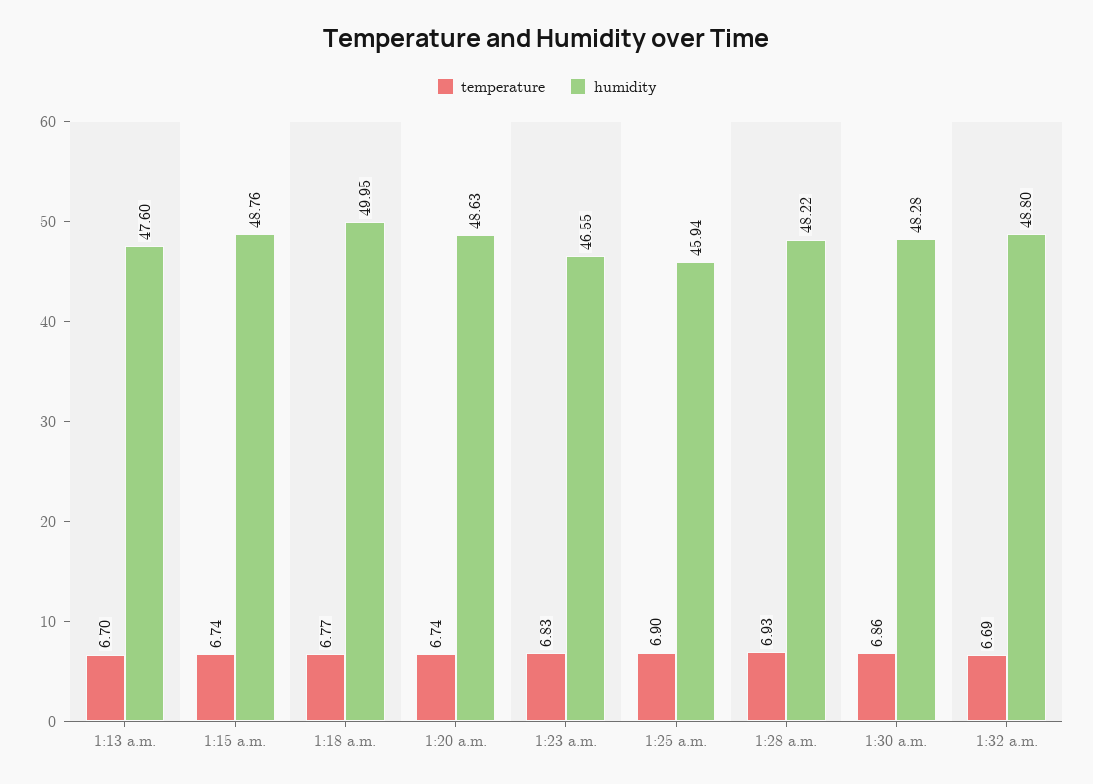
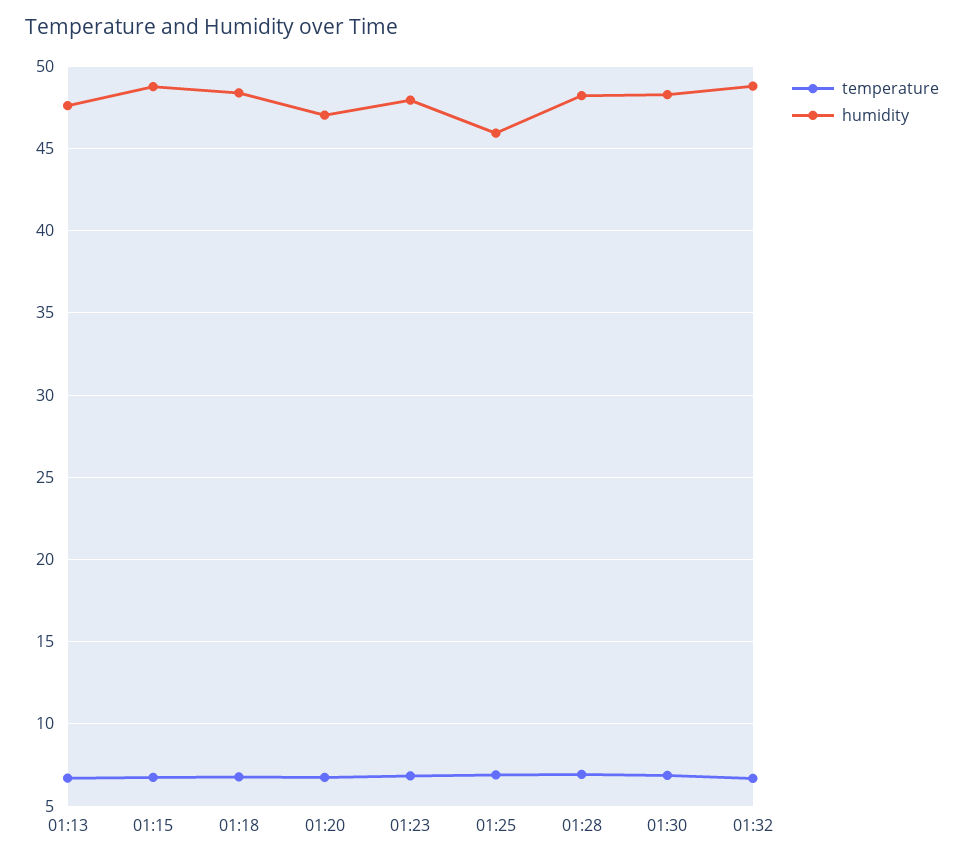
humidity, 1:18 a.m.: 49.95 -> 48.5
humidity, 1:20 a.m.: 48.63 -> 47
humidity, 1:23 a.m.: 46.55 -> 48

